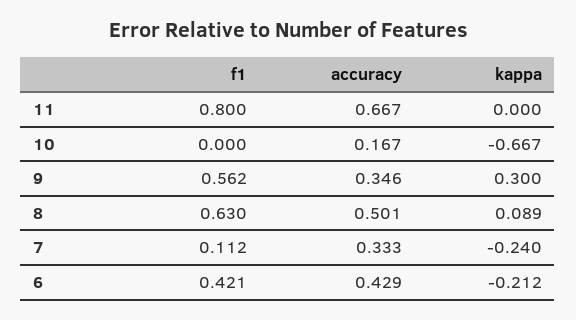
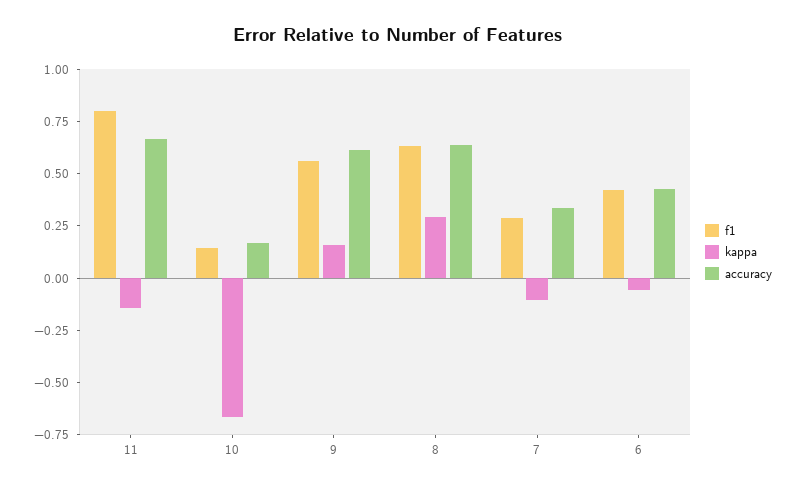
kappa, 11: 0 -> -0.15
f1, 10: 0 -> 0.15
accuracy, 9: 0.346 -> 0.6
kappa, 9: 0.3 -> 0.15
accuracy, 8: 0.501 -> 0.65
kappa, 8: 0.089 -> 0.3
f1, 7: 0.112 -> 0.3
kappa, 7: -0.24 -> -0.1
kappa, 6: -0.212 -> -0.05

